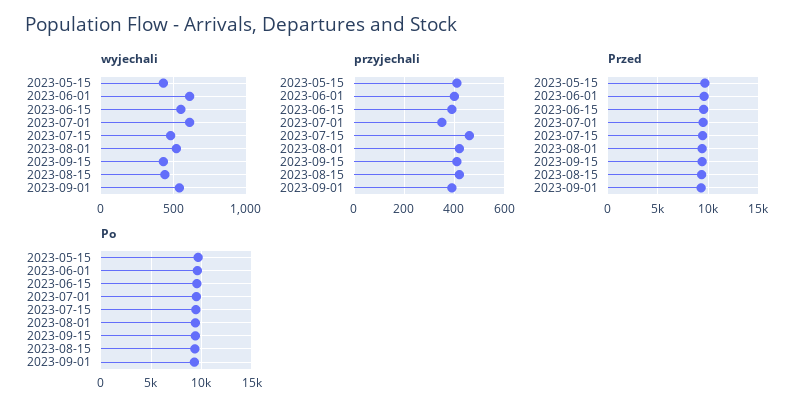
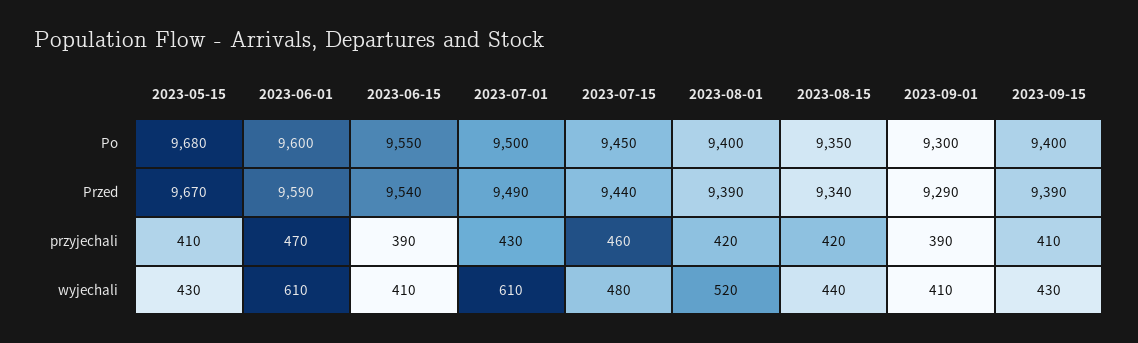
wyjechali, 2023-06-15: 550 -> 410
wyjechali, 2023-09-01: 550 -> 410
przyjechali, 2023-06-01: 400 -> 470
przyjechali, 2023-07-01: 350 -> 430

